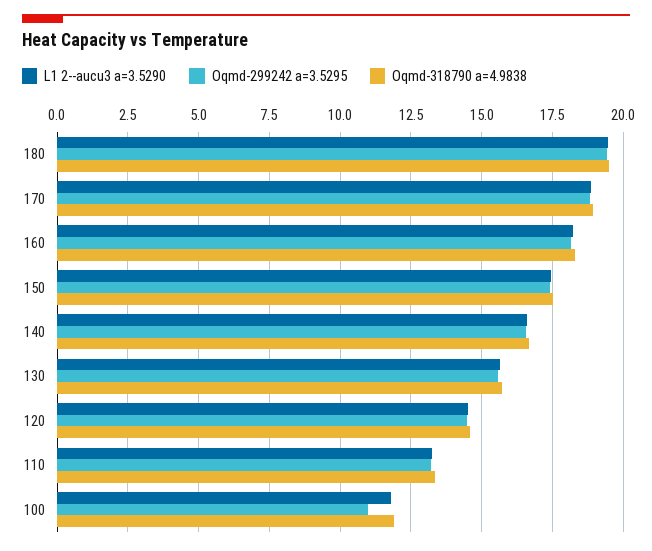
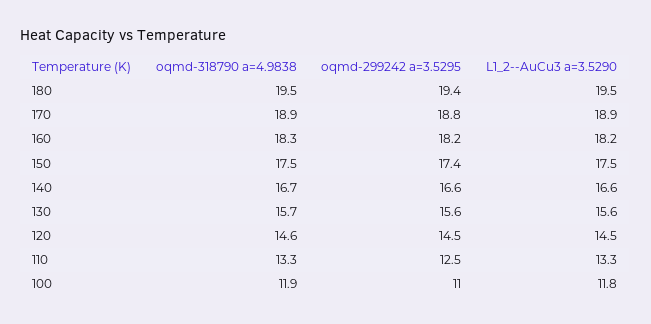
Oqmd-299242 a=3.5295, 110: 13.25 -> 12.5

